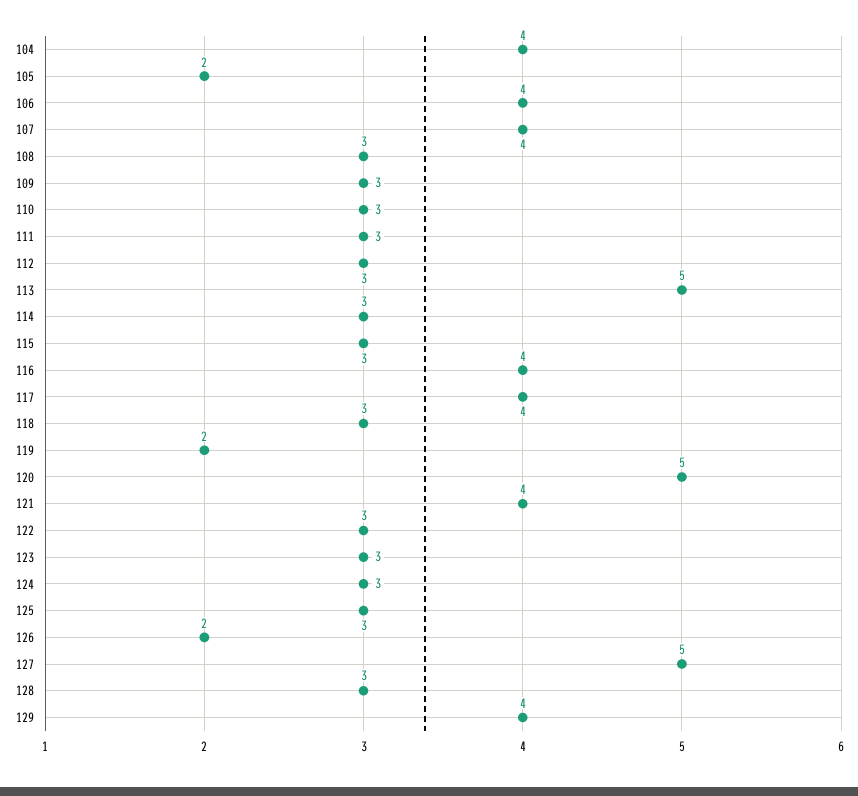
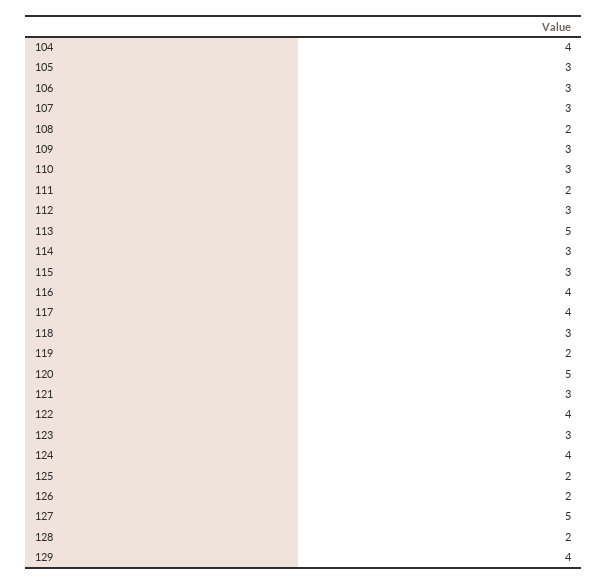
105: 2 -> 3
106: 4 -> 3
107: 4 -> 3
108: 3 -> 2
111: 3 -> 2
121: 4 -> 3
122: 3 -> 4
124: 3 -> 4
125: 3 -> 2
128: 3 -> 2

